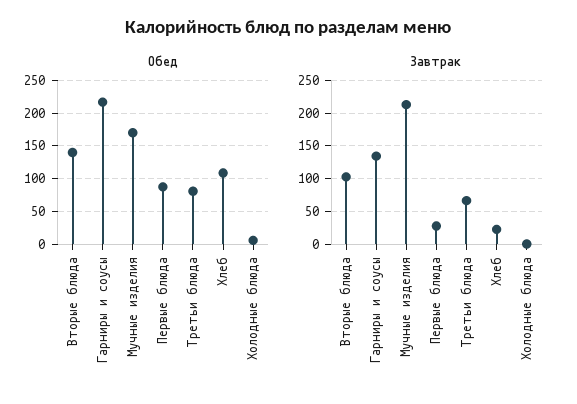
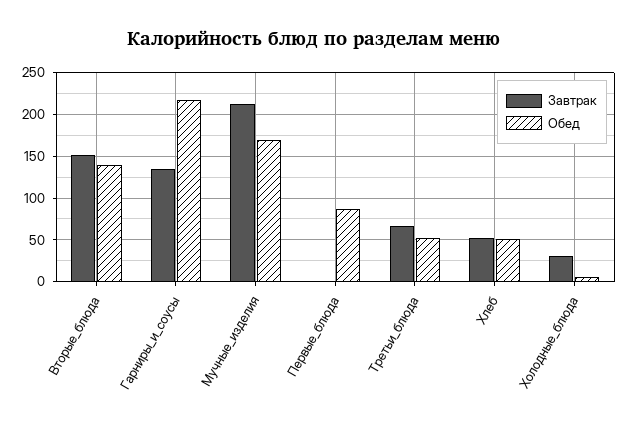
Обед, Третьи блюда: 80 -> 50
Обед, Хлеб: 110 -> 50
Завтрак, Вторые блюда: 100 -> 150
Завтрак, Первые блюда: 30 -> 0
Завтрак, Хлеб: 20 -> 50
Завтрак, Холодные блюда: 0 -> 30

